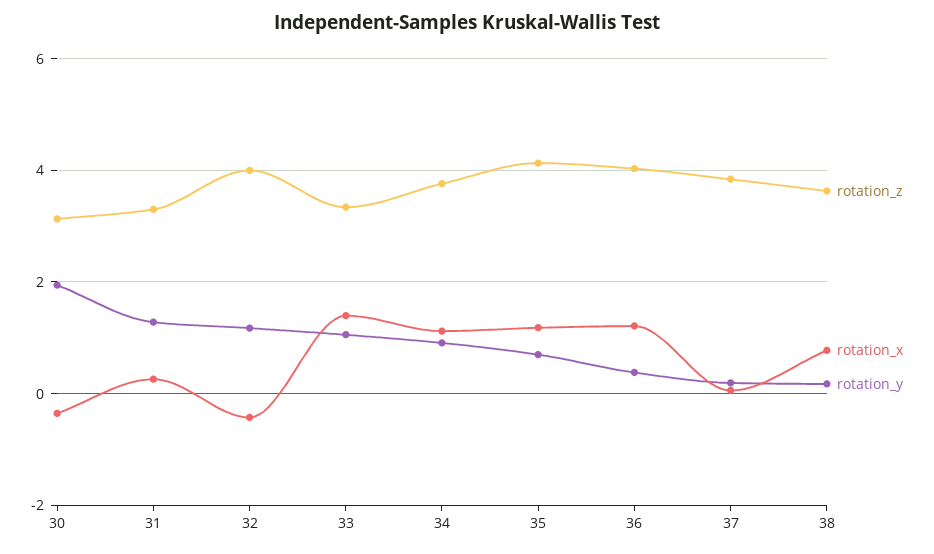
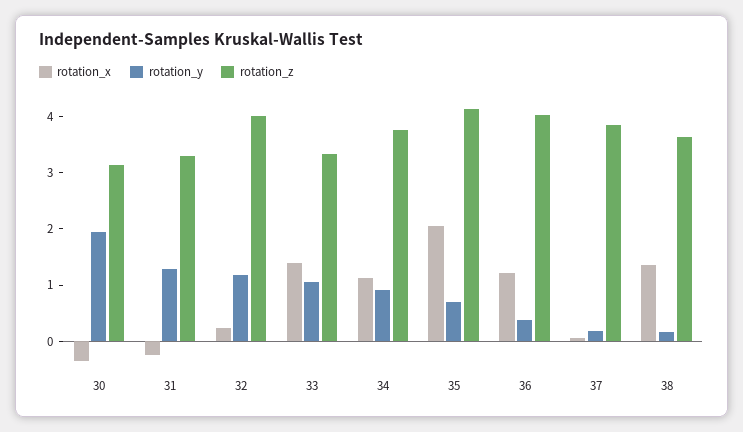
rotation_x, 31: 0.2 -> -0.2
rotation_x, 32: -0.4 -> 0.2
rotation_x, 35: 1.2 -> 2
rotation_x, 38: 0.8 -> 1.4

